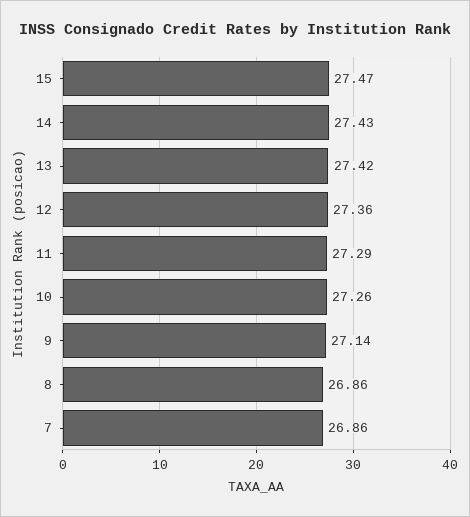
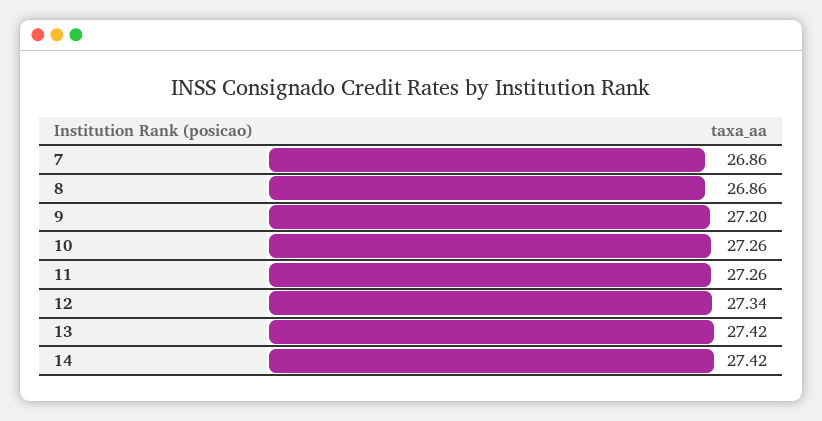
15: 27.47 -> none
14: 27.43 -> 27.42
12: 27.36 -> 27.34
11: 27.29 -> 27.26
9: 27.14 -> 27.2

